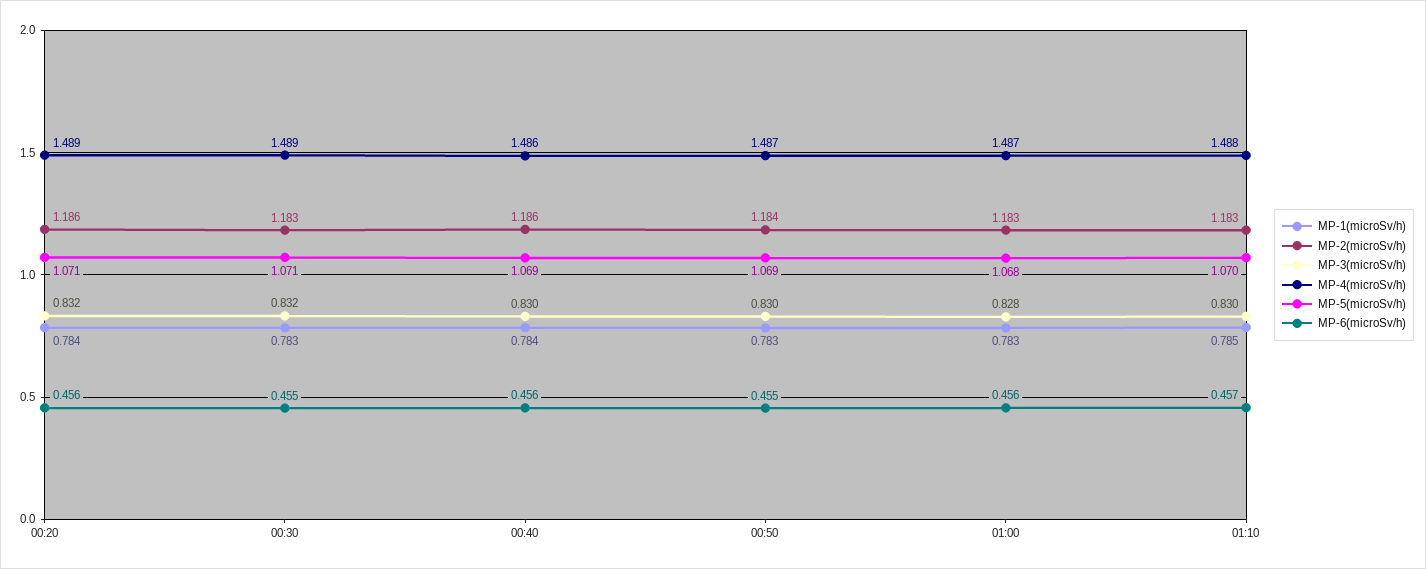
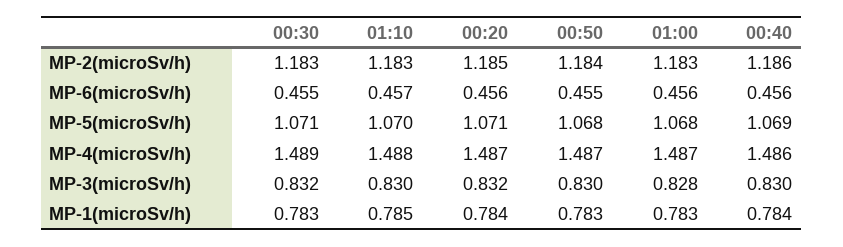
MP-2(microSv/h), 00:20: 1.186 -> 1.185
MP-4(microSv/h), 00:20: 1.489 -> 1.487
MP-5(microSv/h), 00:50: 1.069 -> 1.068

